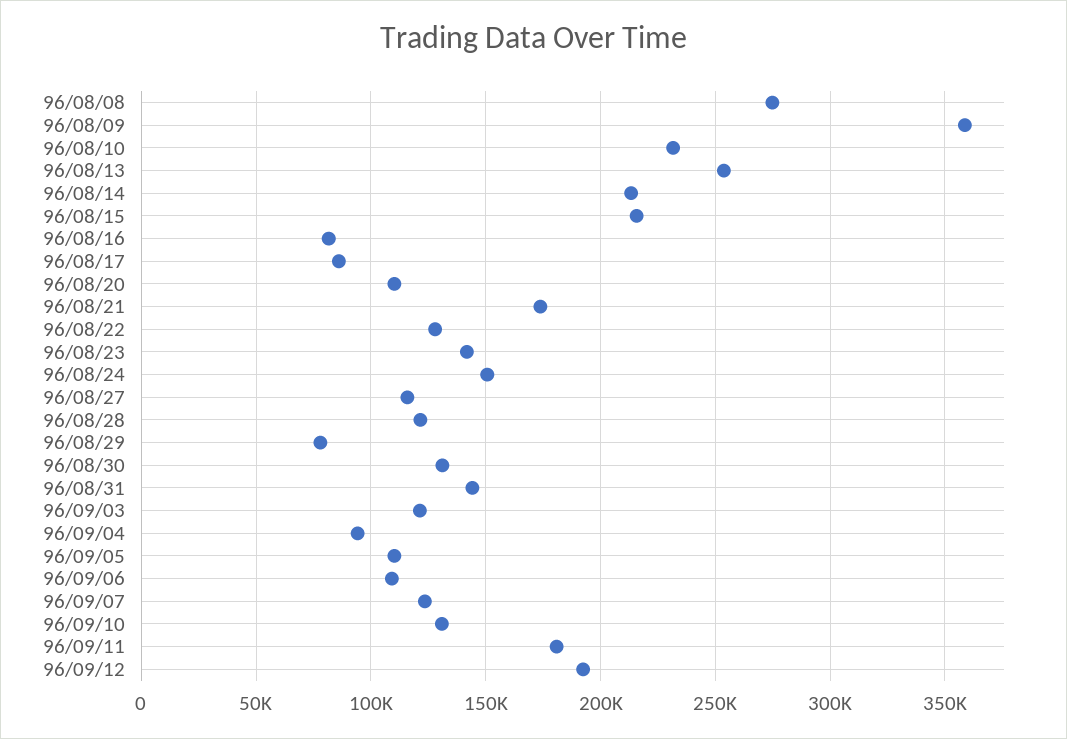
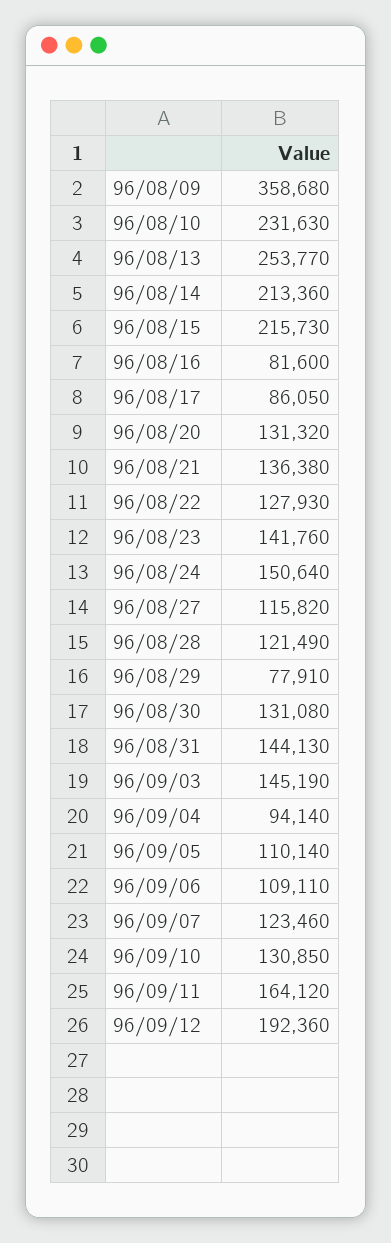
96/08/08: 275000 -> none
96/08/20: 110000 -> 131320
96/08/21: 175000 -> 136380
96/09/03: 120000 -> 145190
96/09/11: 180000 -> 164120

